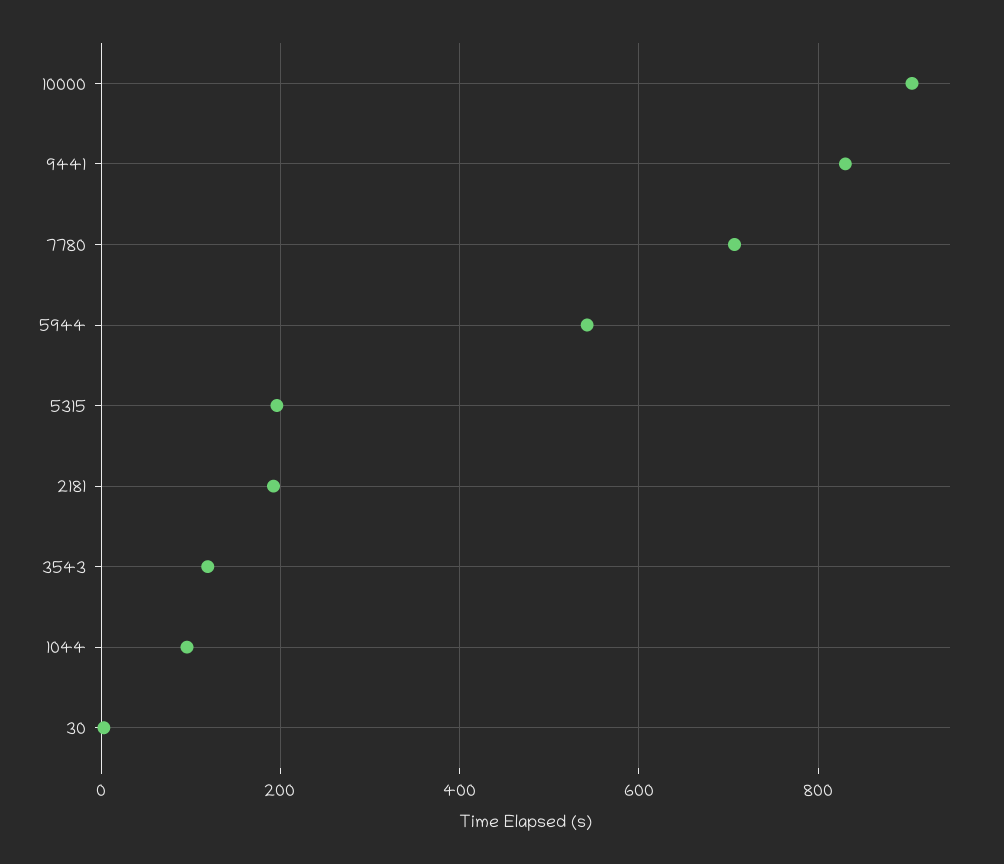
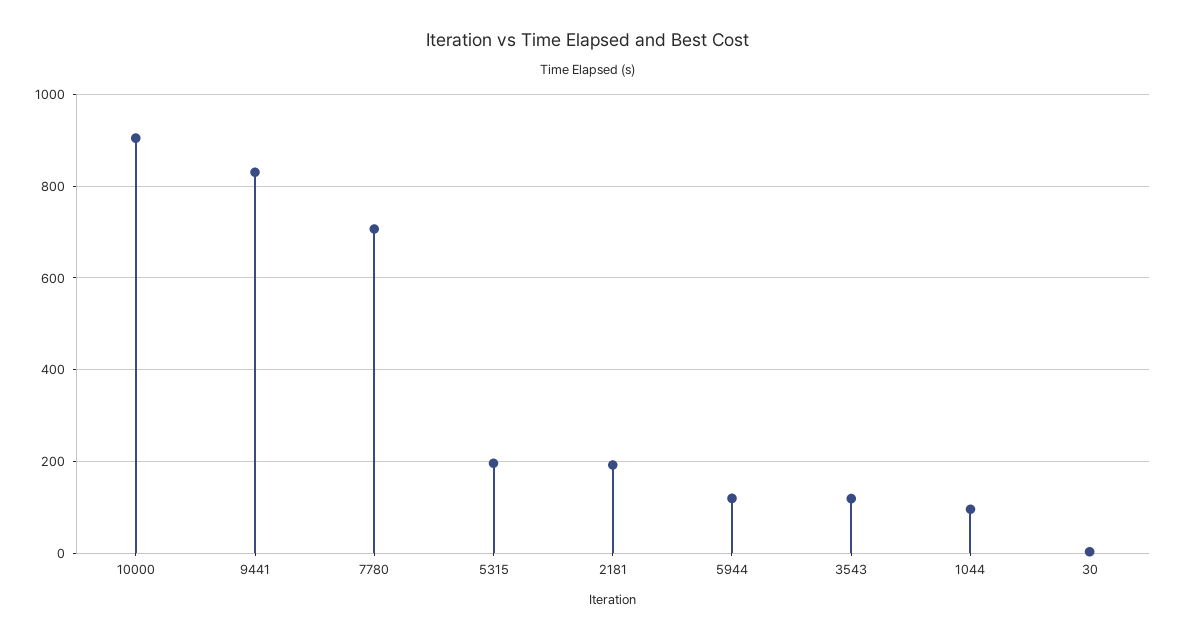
5944: 540 -> 120

